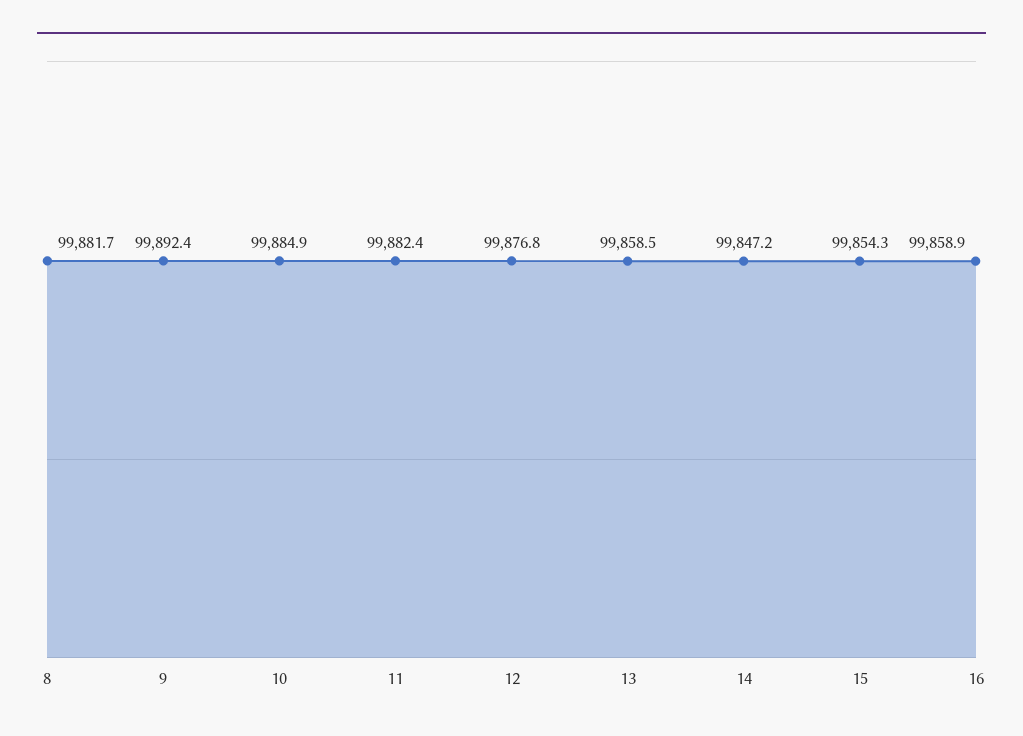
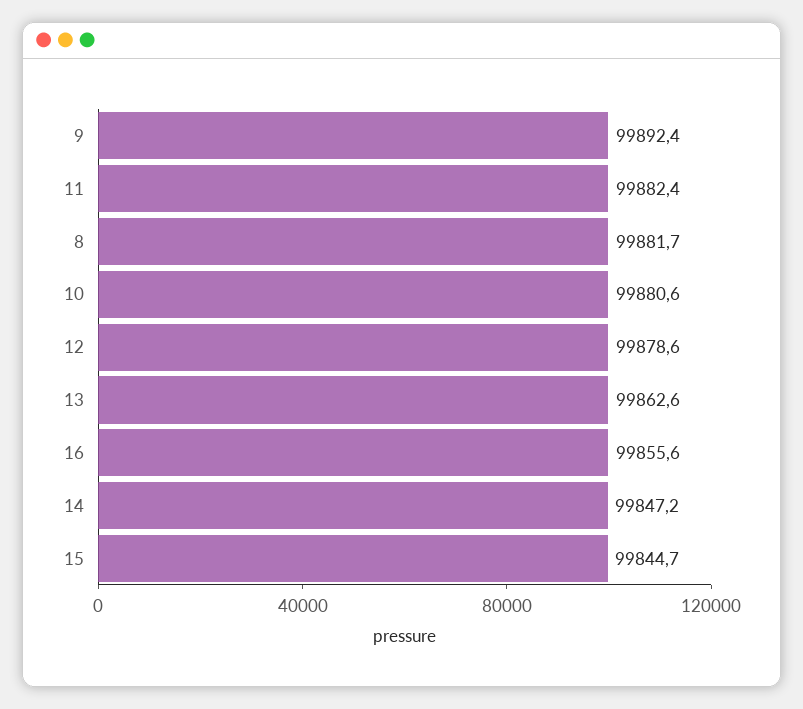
10: 99884.9 -> 99880.6
12: 99876.8 -> 99878.6
13: 99858.5 -> 99862.6
15: 99854.3 -> 99844.7
16: 99858.9 -> 99855.6

